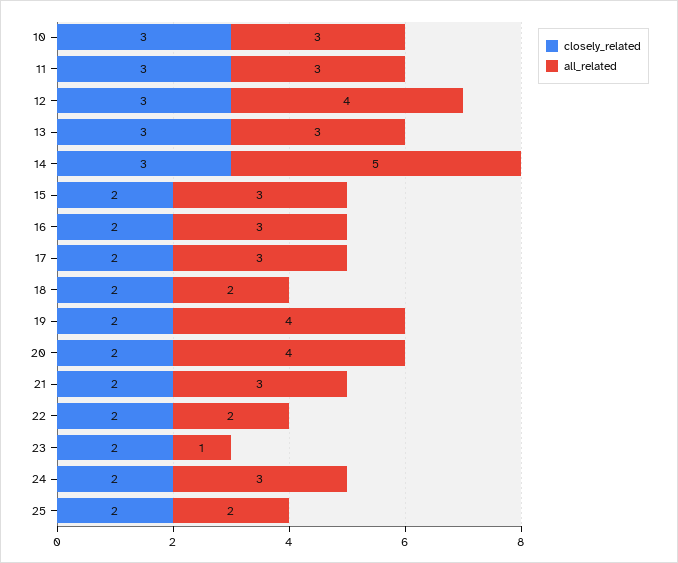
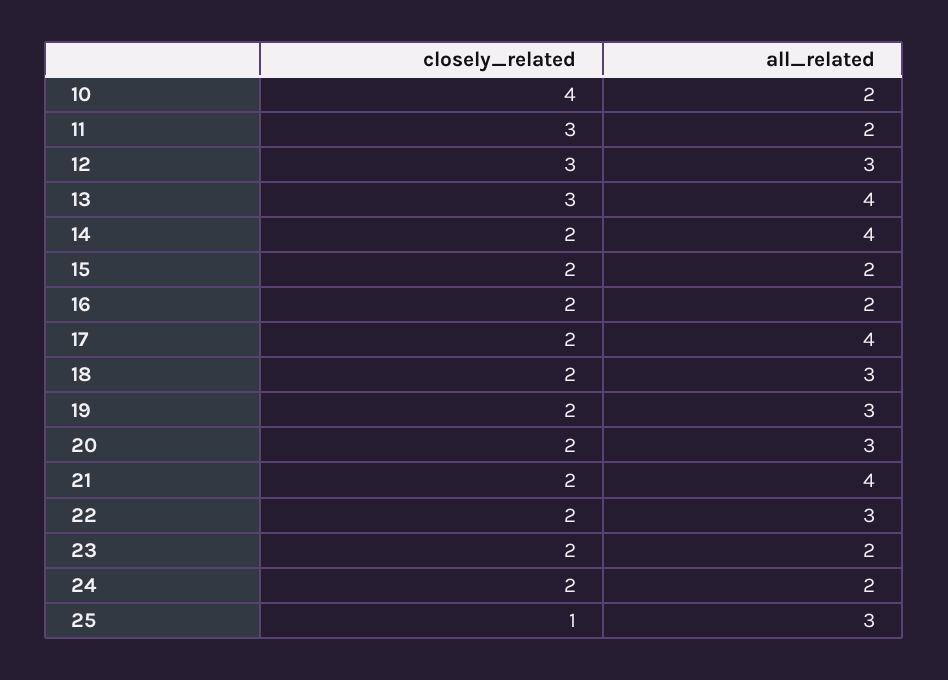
closely_related, 10: 3 -> 4
all_related, 10: 3 -> 2
all_related, 11: 3 -> 2
all_related, 12: 4 -> 3
all_related, 13: 3 -> 4
closely_related, 14: 3 -> 2
all_related, 14: 5 -> 4
all_related, 15: 3 -> 2
all_related, 16: 3 -> 2
all_related, 17: 3 -> 4
all_related, 18: 2 -> 3
all_related, 19: 4 -> 3
all_related, 20: 4 -> 3
all_related, 21: 3 -> 4
all_related, 22: 2 -> 3
all_related, 23: 1 -> 2
all_related, 24: 3 -> 2
closely_related, 25: 2 -> 1
all_related, 25: 2 -> 3

